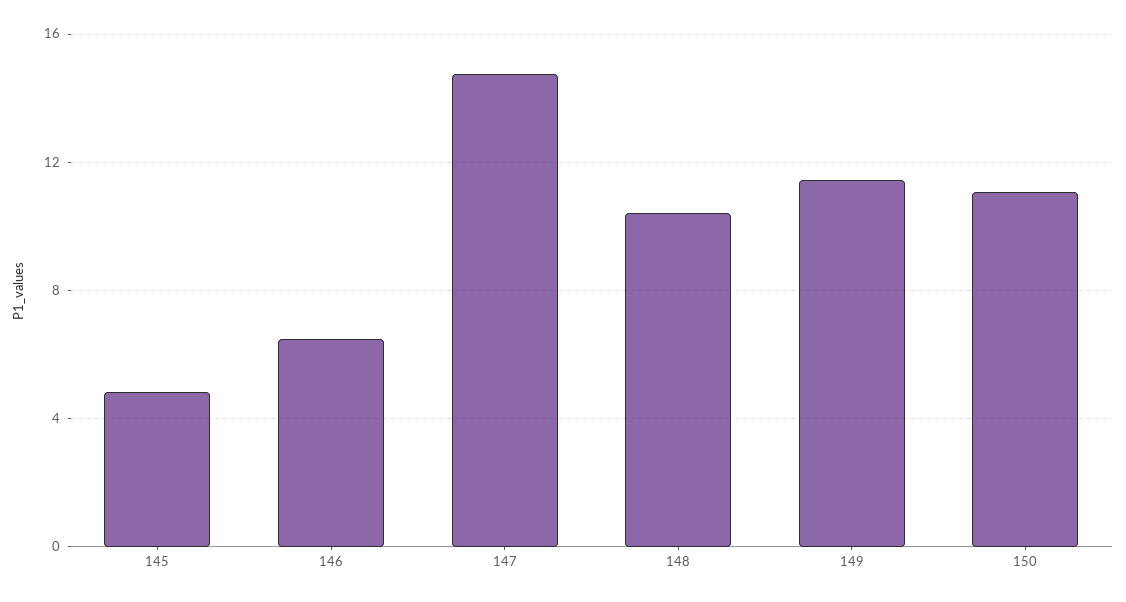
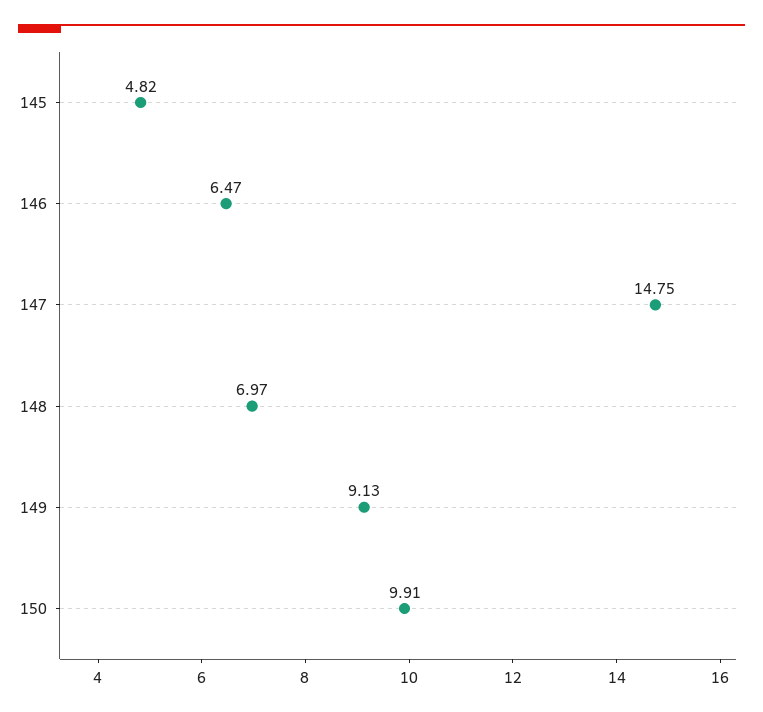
148: 10.5 -> 6.97
149: 11.5 -> 9.13
150: 11 -> 9.91

